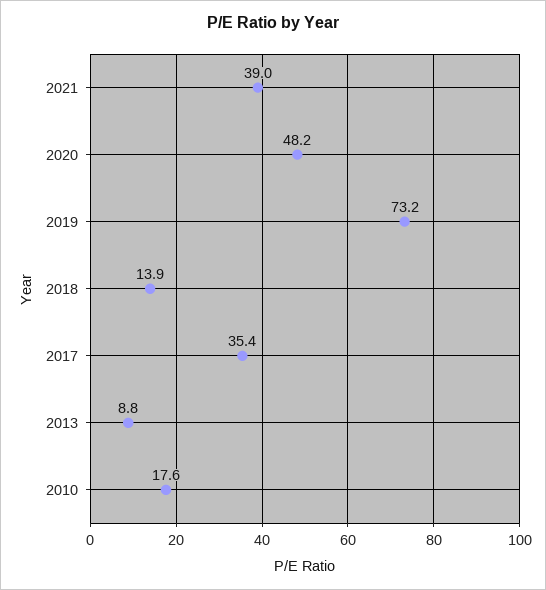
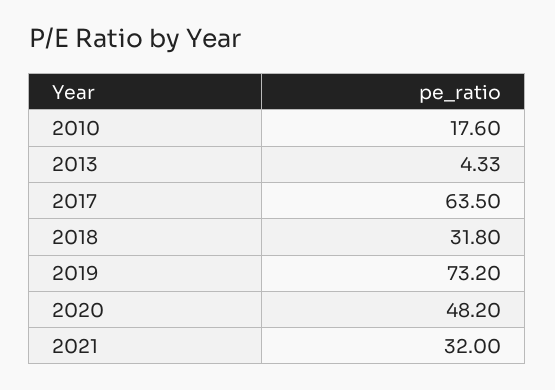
2021: 39 -> 32
2018: 13.9 -> 31.8
2017: 35.4 -> 63.5
2013: 8.8 -> 4.33

